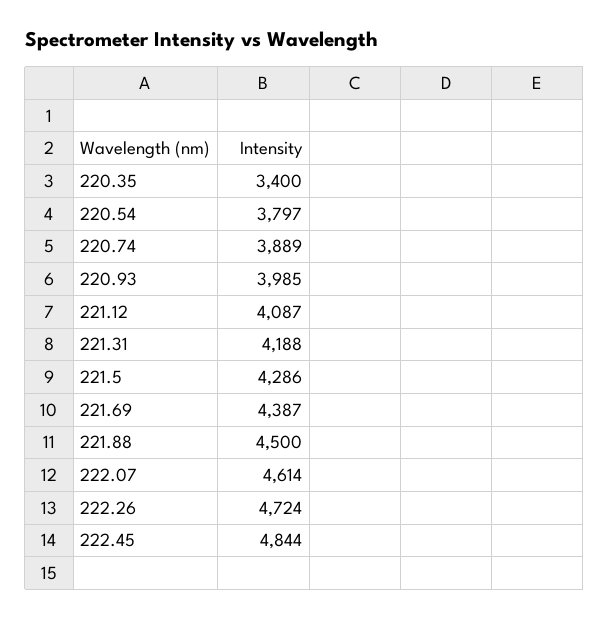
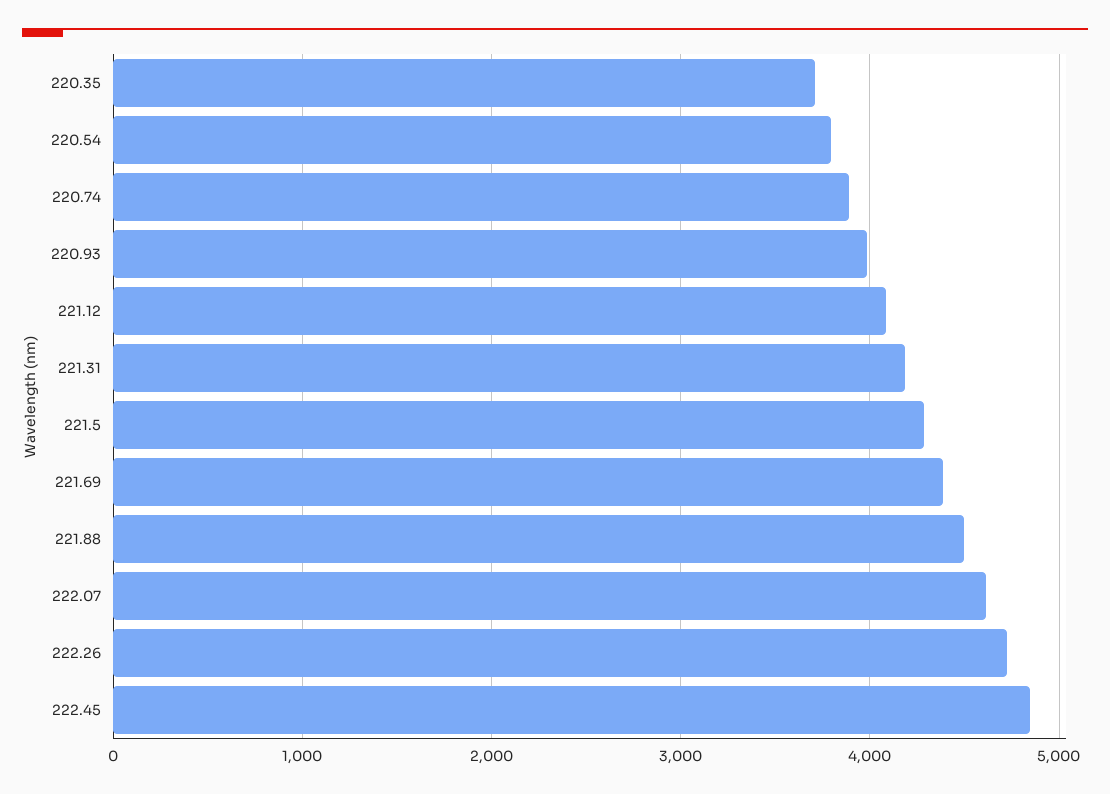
220.35: 3400 -> 3700

